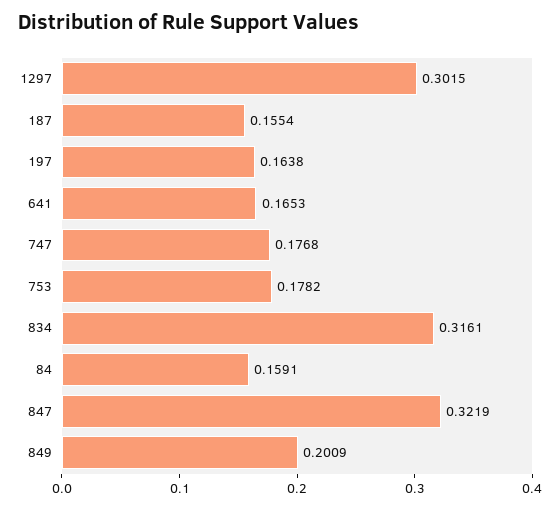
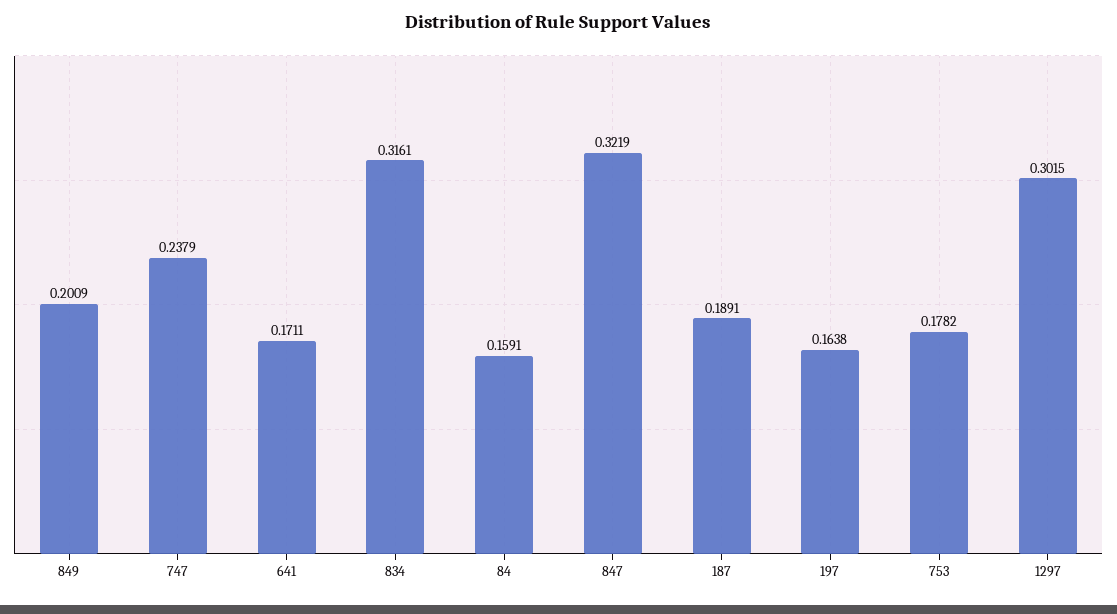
187: 0.1554 -> 0.1891
641: 0.1653 -> 0.1711
747: 0.1768 -> 0.2379

